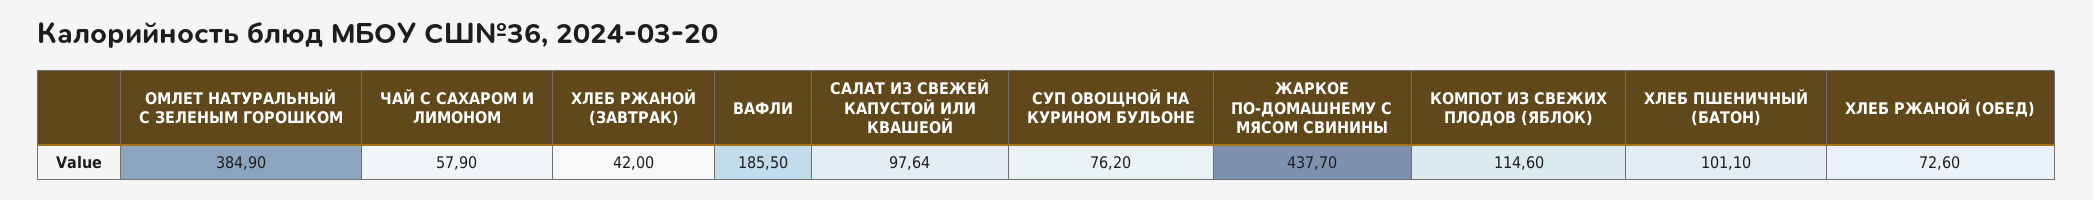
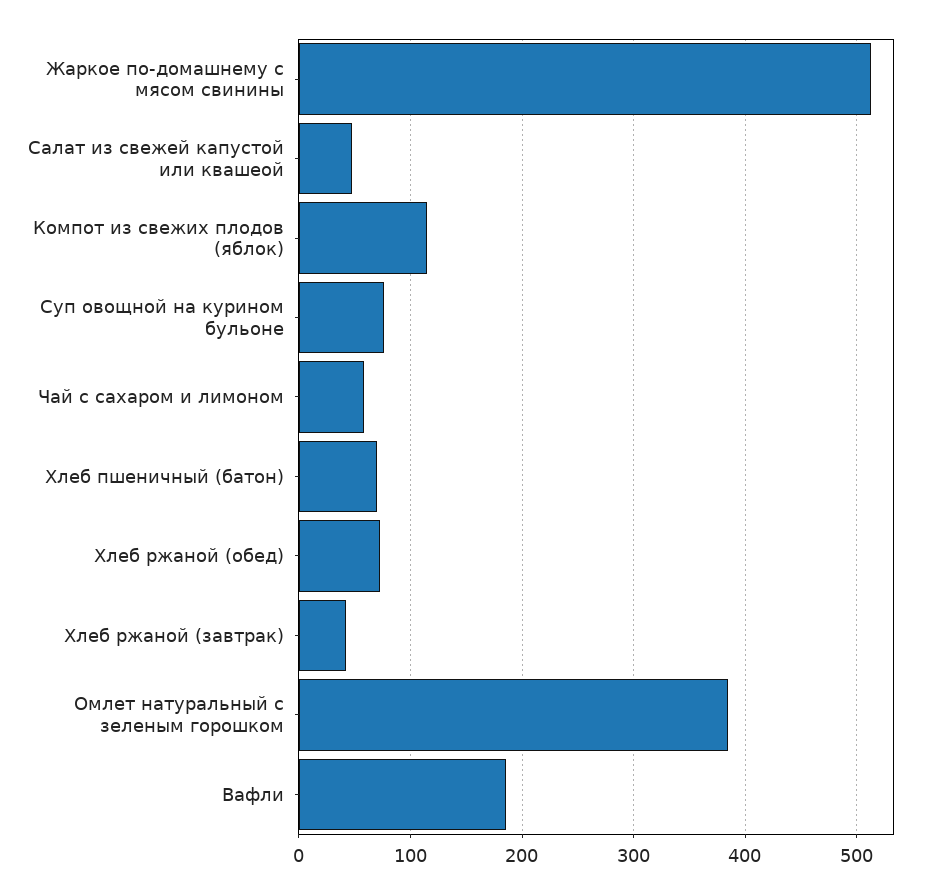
САЛАТ ИЗ СВЕЖЕЙ КАПУСТОЙ ИЛИ КВАШЕОЙ: 97.64 -> 50
ЖАРКОЕ ПО-ДОМАШНЕМУ С МЯСОМ СВИНИНЫ: 437.7 -> 510
ХЛЕБ ПШЕНИЧНЫЙ (БАТОН): 101.1 -> 70

